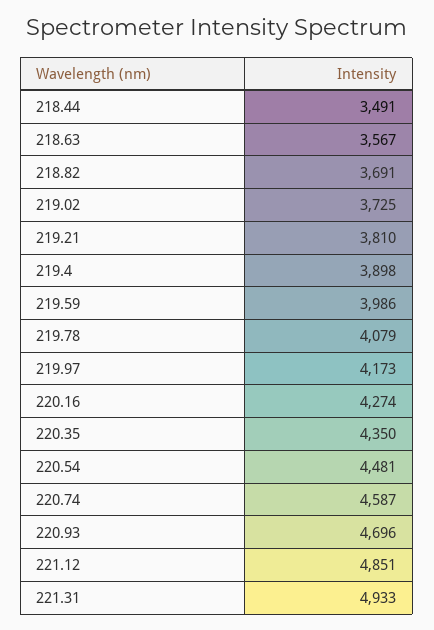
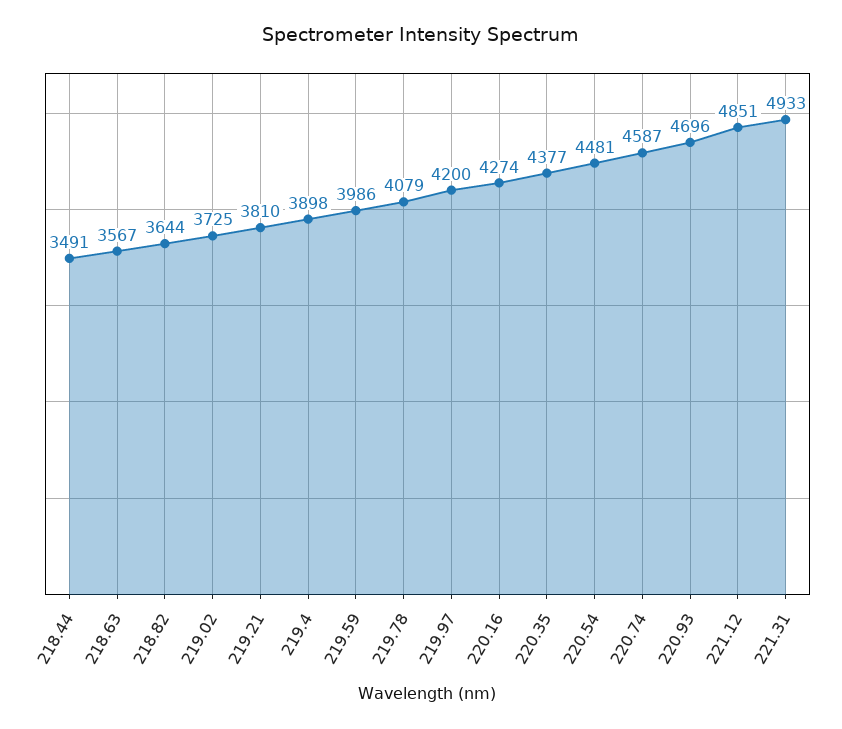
218.82: 3691 -> 3644
219.97: 4173 -> 4200
220.35: 4350 -> 4377

